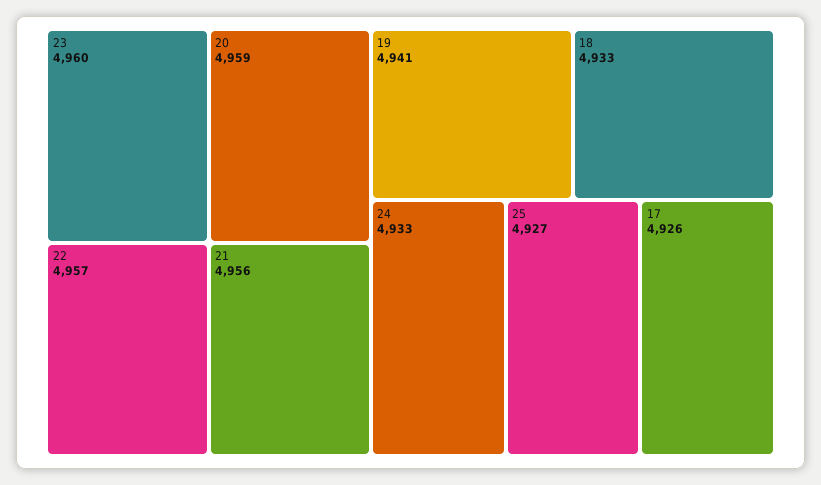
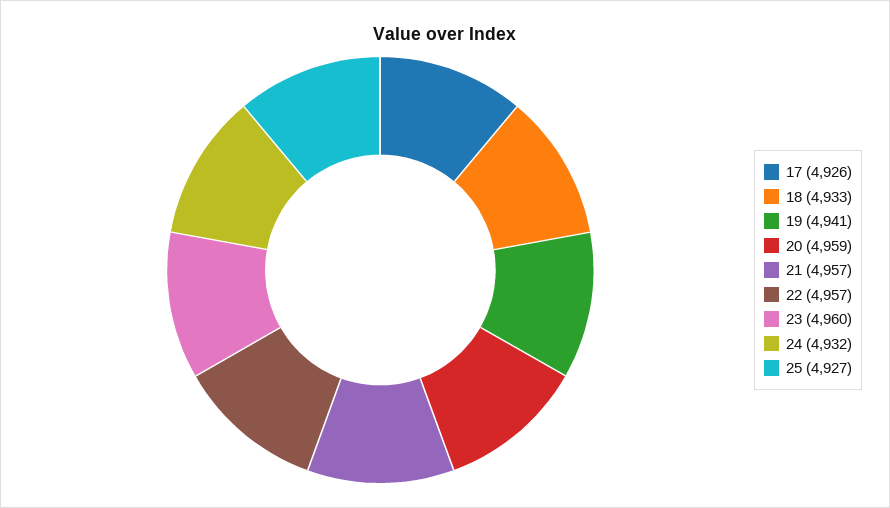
21: 4956 -> 4957
24: 4933 -> 4932

